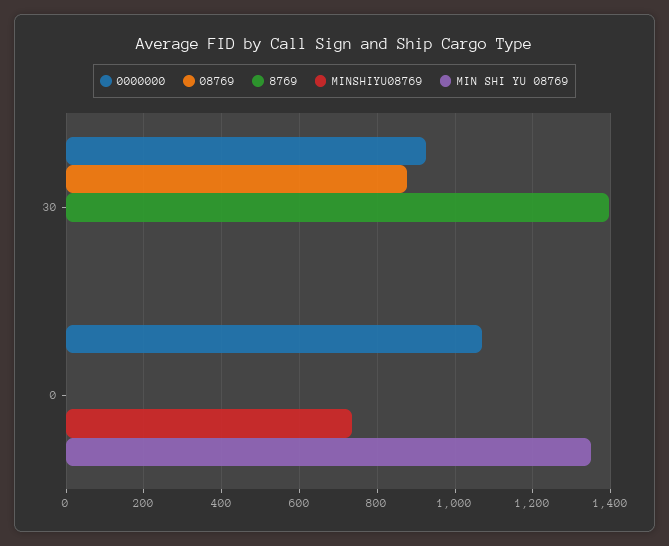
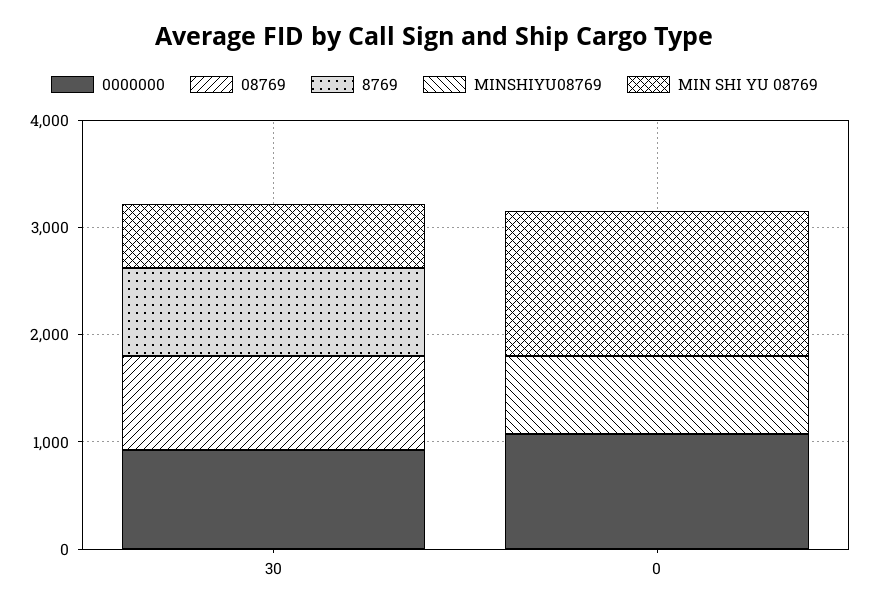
8769, 30: 1400 -> 800
MIN SHI YU 08769, 30: 0 -> 600

